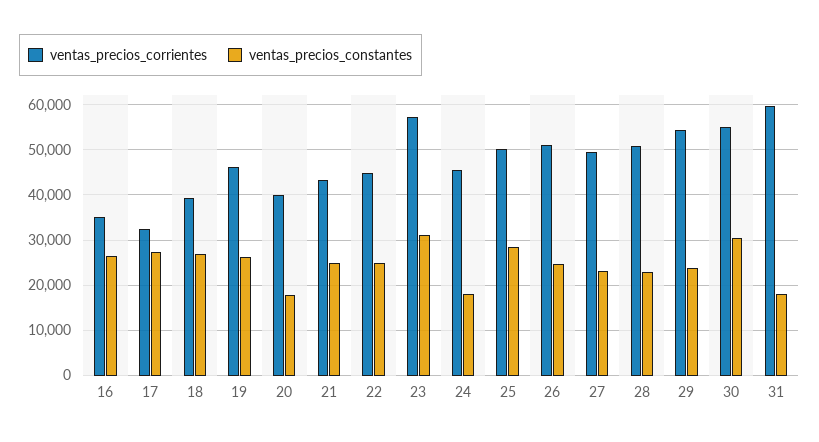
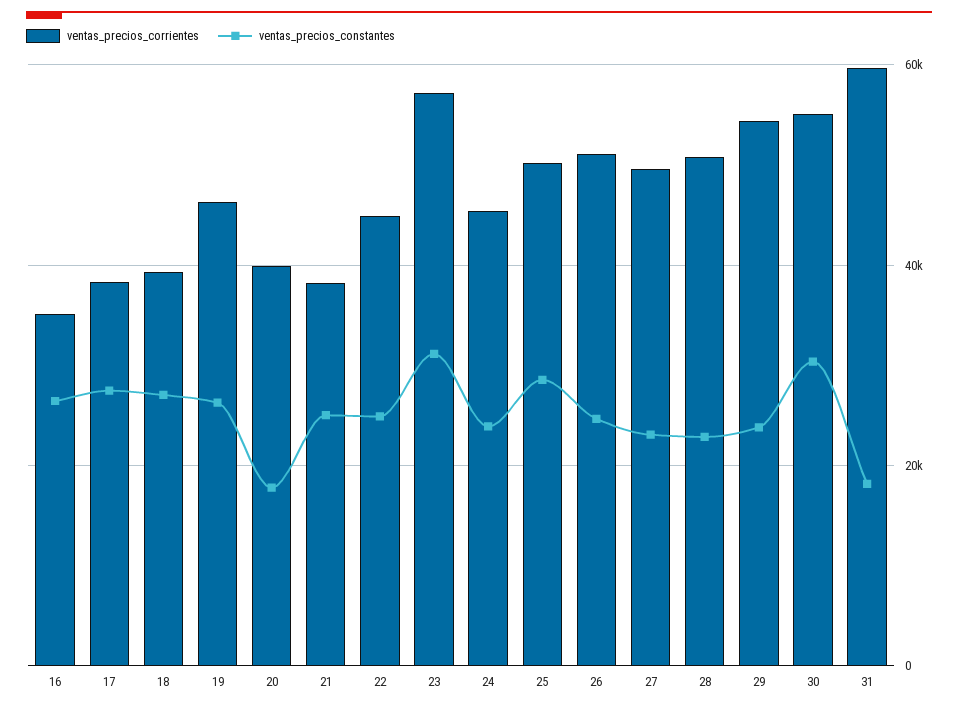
ventas_precios_corrientes, 17: 32000 -> 38000
ventas_precios_corrientes, 21: 44000 -> 38000
ventas_precios_constantes, 24: 18000 -> 24000

